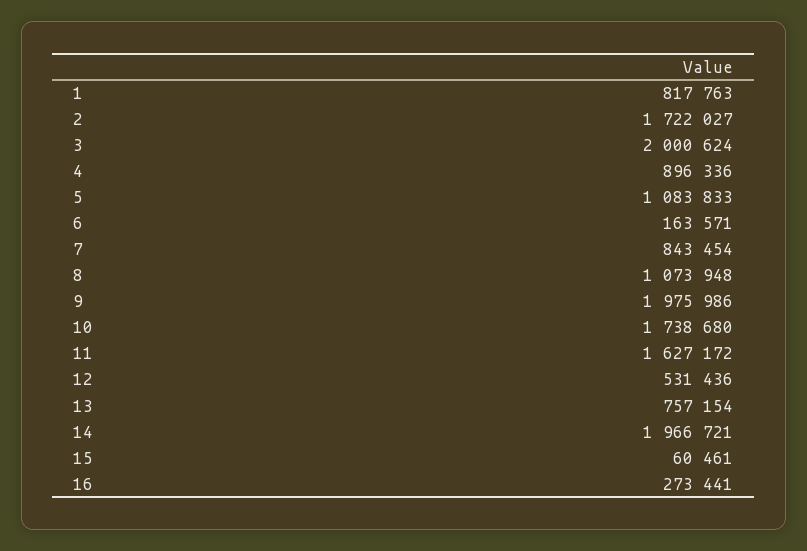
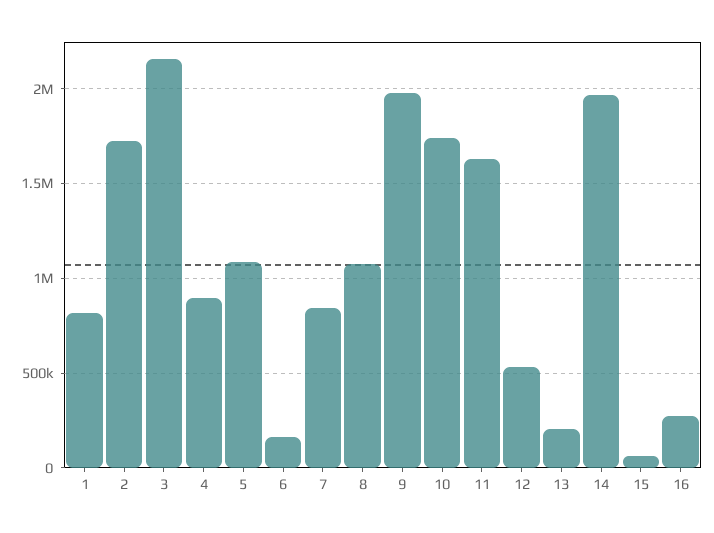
3: 2000624 -> 2150000
13: 757154 -> 200000

